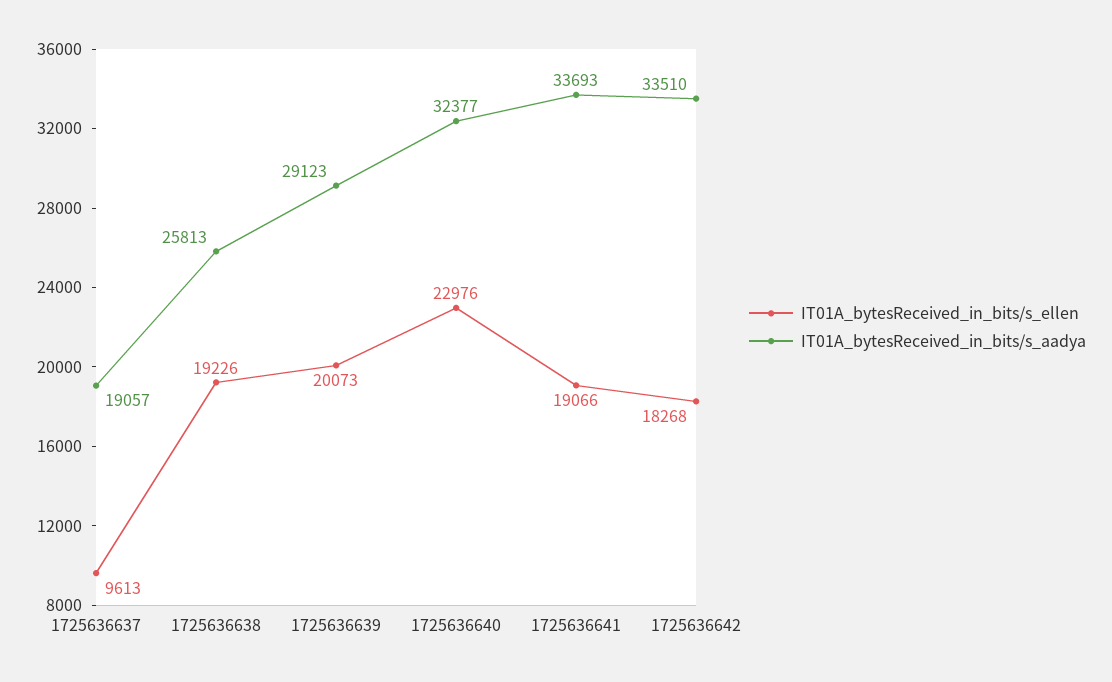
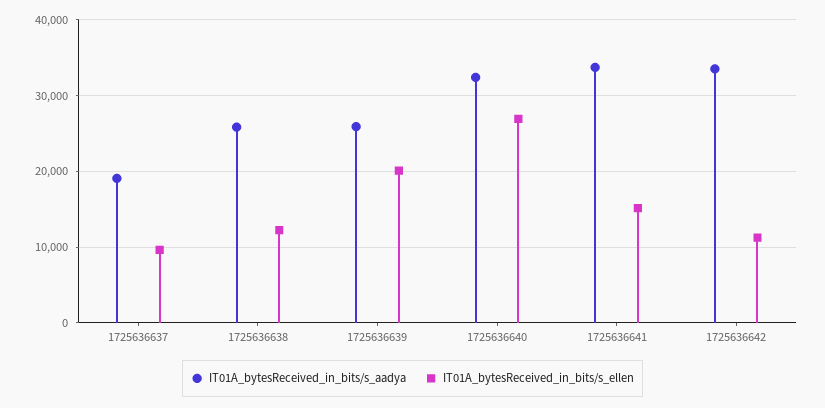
IT01A_bytesReceived_in_bits/s_ellen, 1725636638: 19226 -> 12000
IT01A_bytesReceived_in_bits/s_aadya, 1725636639: 29123 -> 26000
IT01A_bytesReceived_in_bits/s_ellen, 1725636640: 22976 -> 27000
IT01A_bytesReceived_in_bits/s_ellen, 1725636641: 19066 -> 15000
IT01A_bytesReceived_in_bits/s_ellen, 1725636642: 18268 -> 11000

